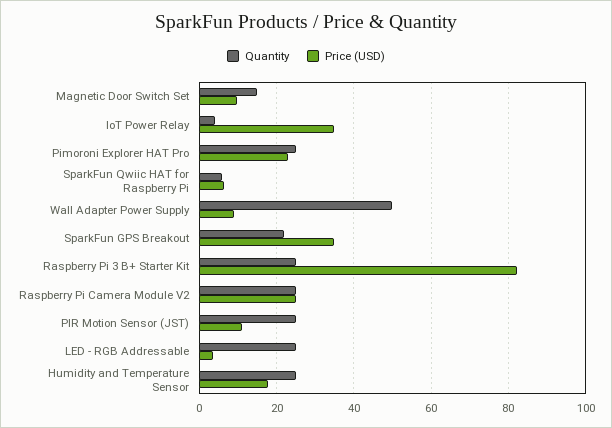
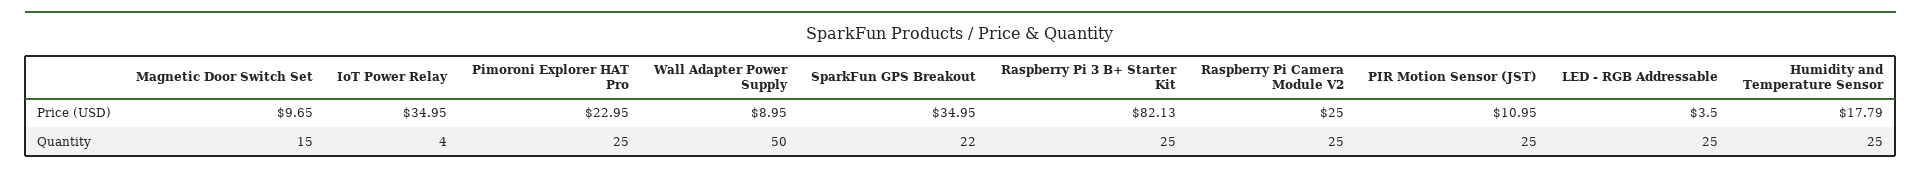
Quantity, SparkFun Qwiic HAT for Raspberry Pi: 6 -> none
Price (USD), SparkFun Qwiic HAT for Raspberry Pi: 6 -> none

